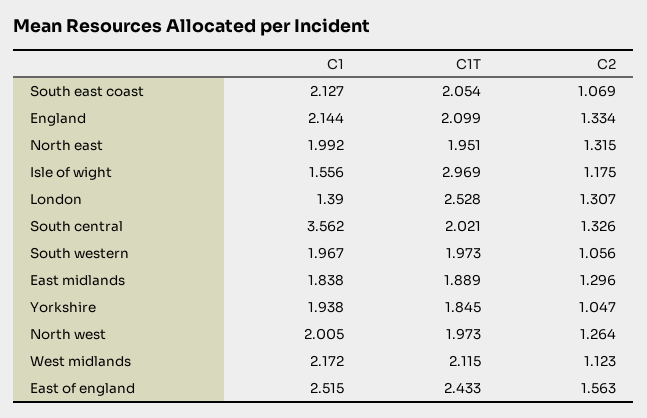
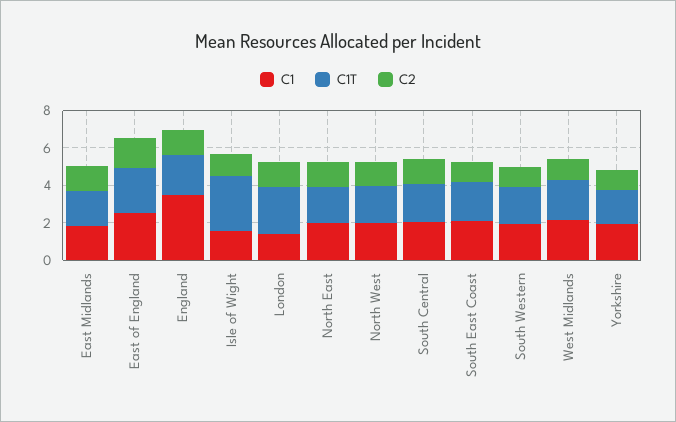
C1, England: 2.144 -> 3.5
C1, South central: 3.562 -> 2

